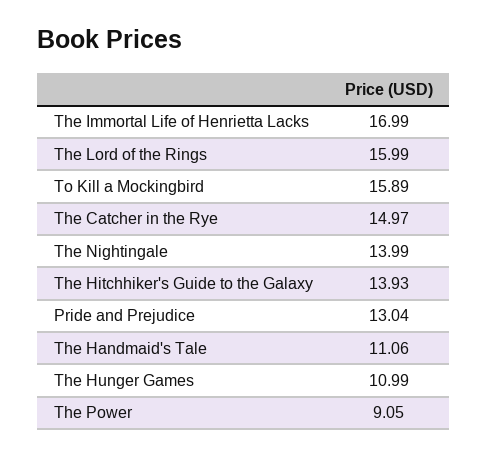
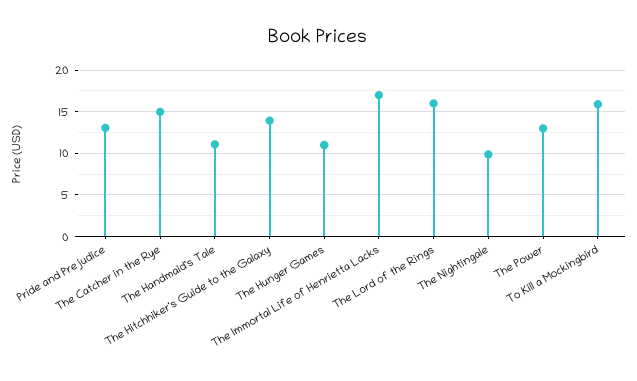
The Nightingale: 13.99 -> 10
The Power: 9.05 -> 13

